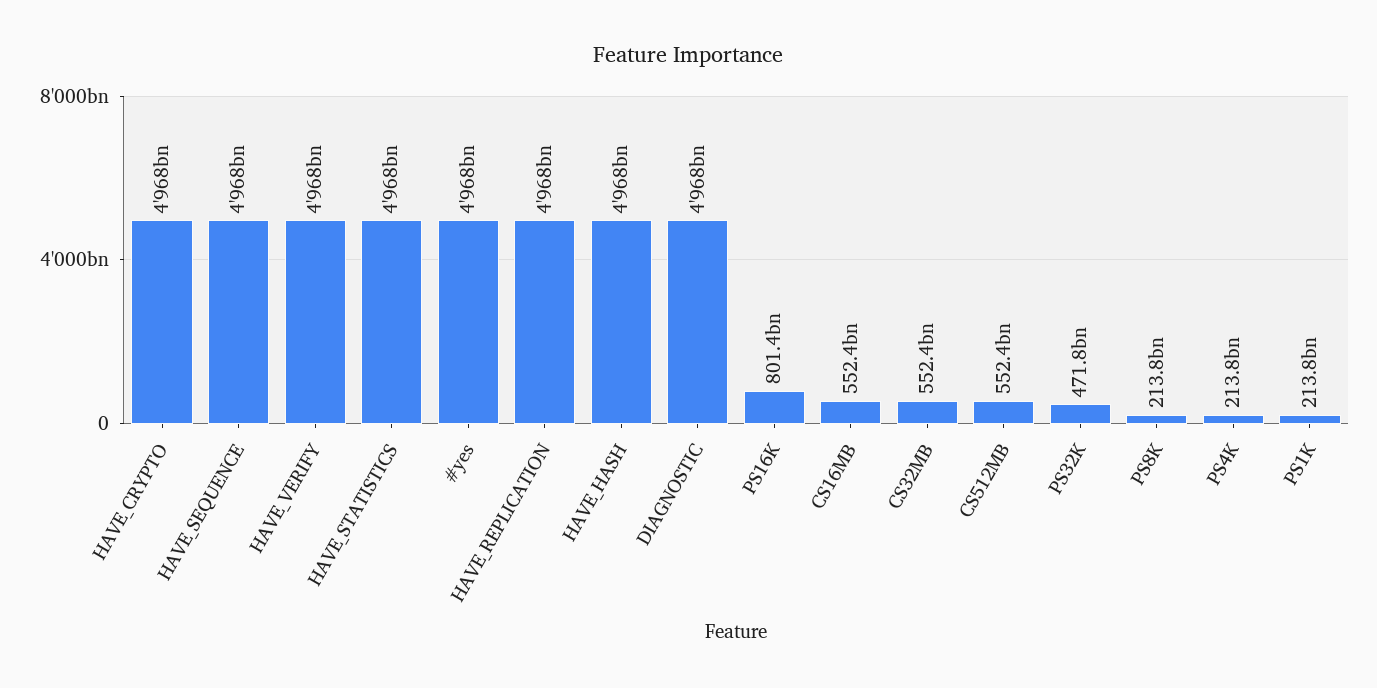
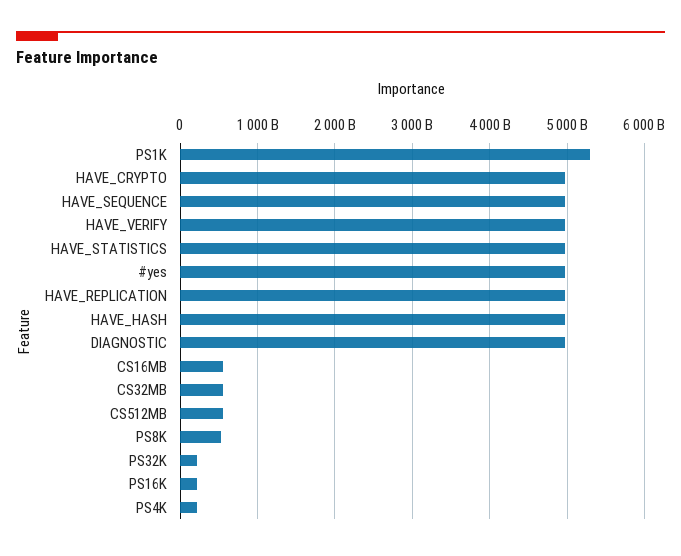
PS16K: 801400000000 -> 200000000000
PS32K: 471800000000 -> 200000000000
PS8K: 213800000000 -> 500000000000
PS1K: 213800000000 -> 5300000000000

